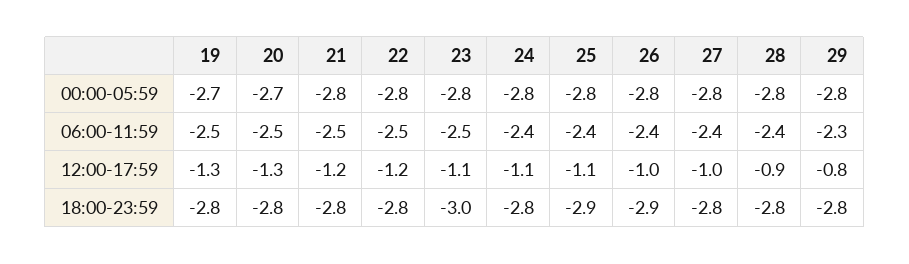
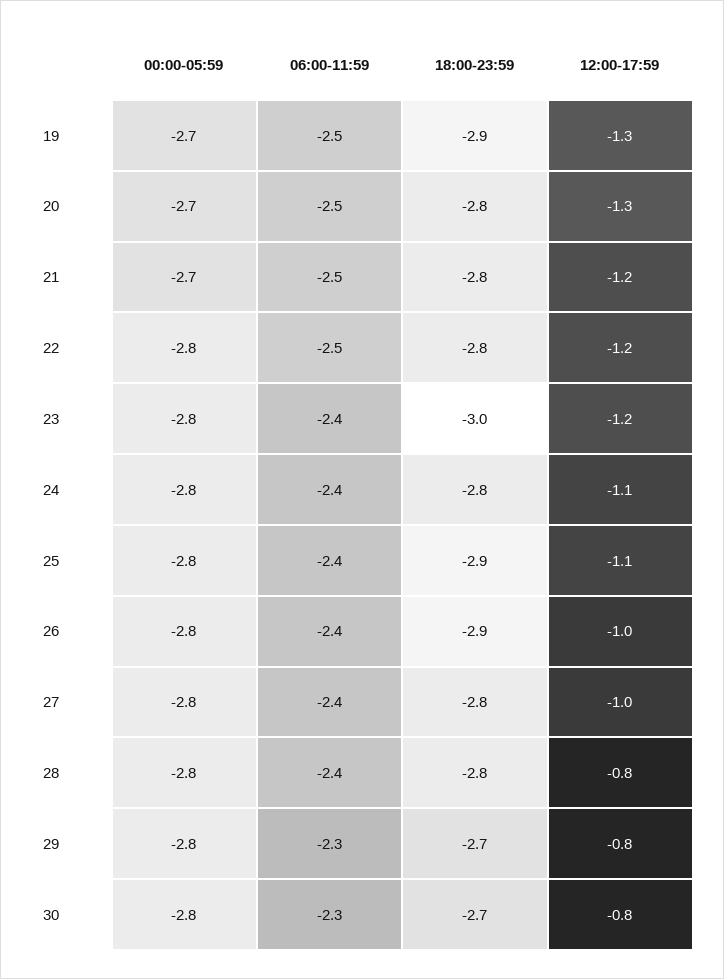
21, 00:00-05:59: -2.8 -> -2.7
23, 06:00-11:59: -2.5 -> -2.4
23, 12:00-17:59: -1.1 -> -1.2
28, 12:00-17:59: -0.9 -> -0.8
19, 18:00-23:59: -2.8 -> -2.9
29, 18:00-23:59: -2.8 -> -2.7
30, 00:00-05:59: none -> -2.8
30, 06:00-11:59: none -> -2.3
30, 18:00-23:59: none -> -2.7
30, 12:00-17:59: none -> -0.8

